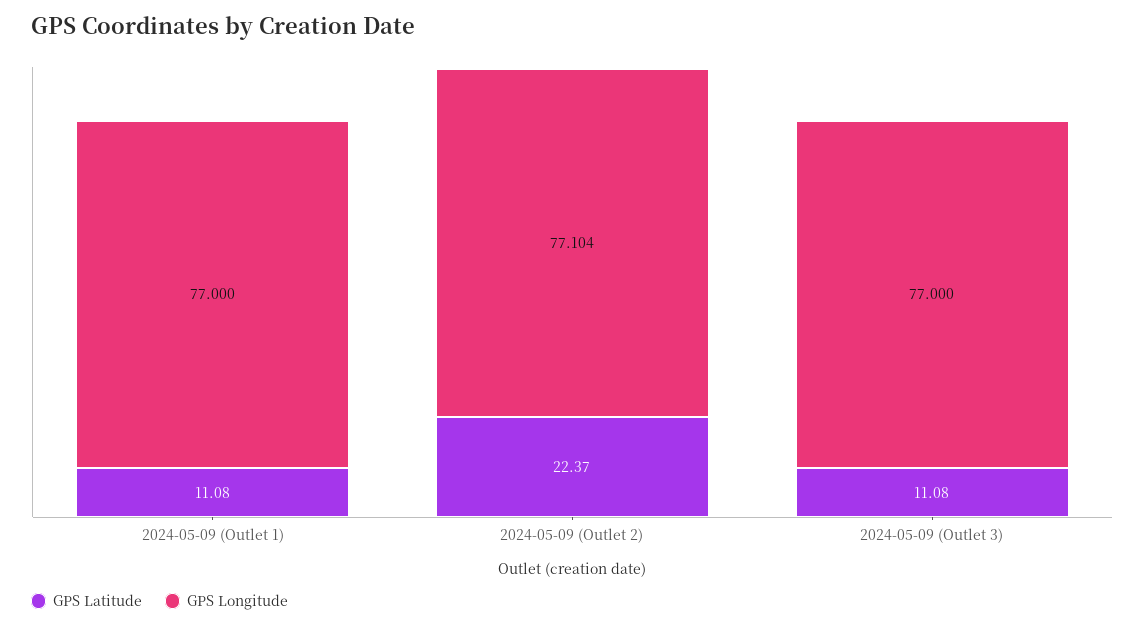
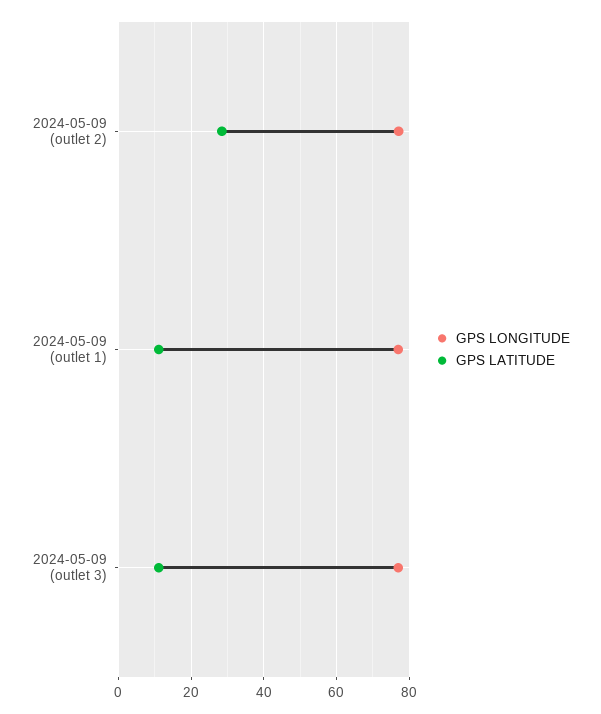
GPS Latitude, 2024-05-09 (Outlet 2): 22.37 -> 28

